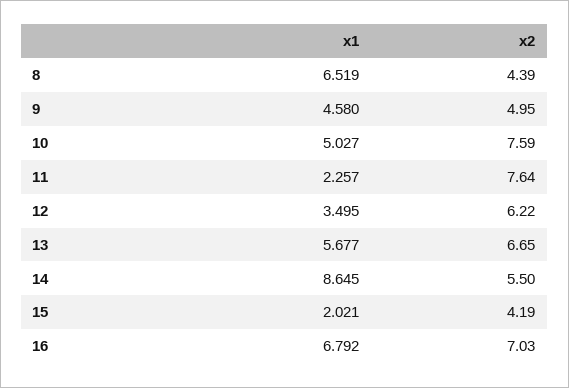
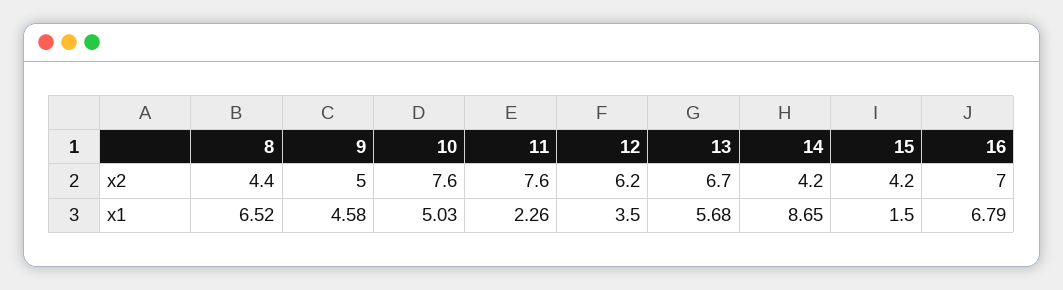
x2, 14: 5.5 -> 4.2
x1, 15: 2.021 -> 1.5

